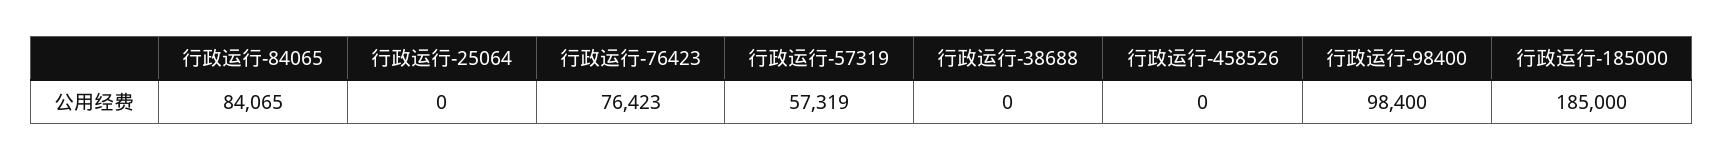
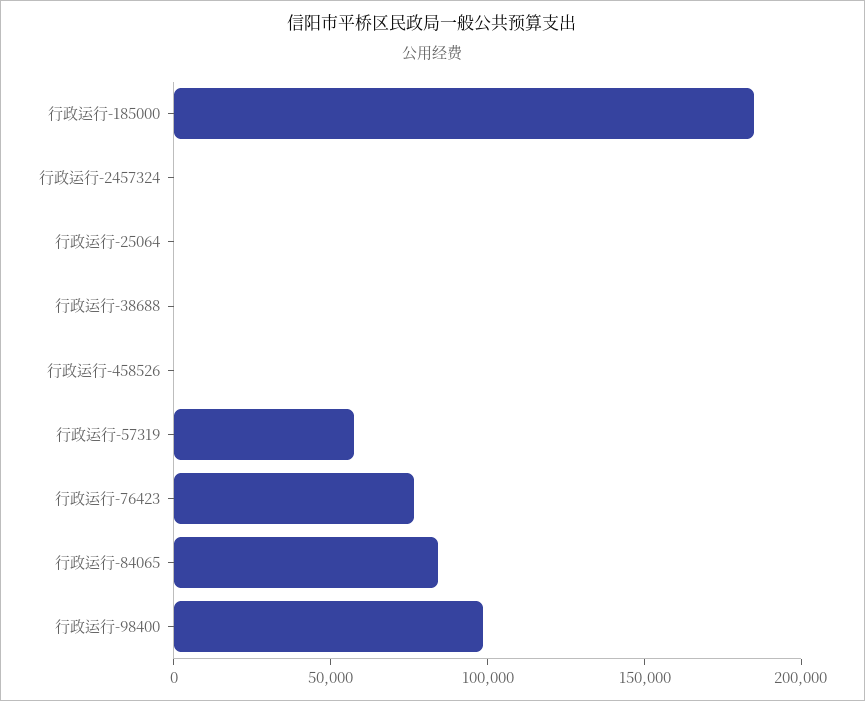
行政运行-2457324: none -> 0

